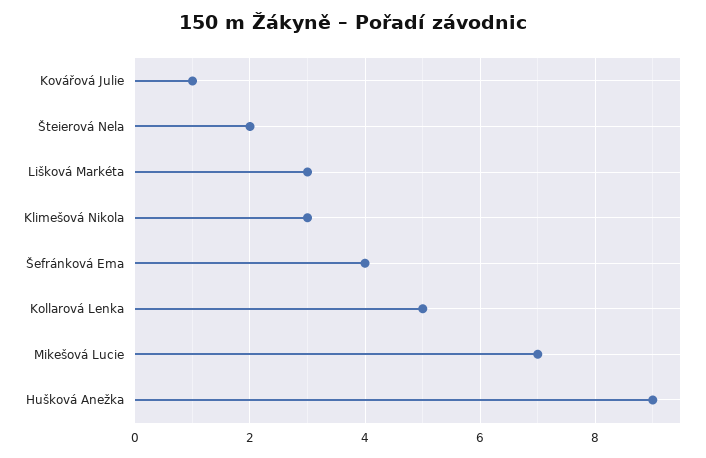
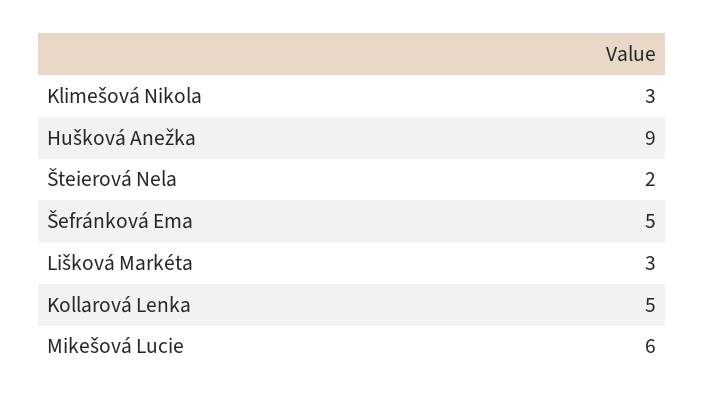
Kovářová Julie: 1 -> none
Šefránková Ema: 4 -> 5
Mikešová Lucie: 7 -> 6

